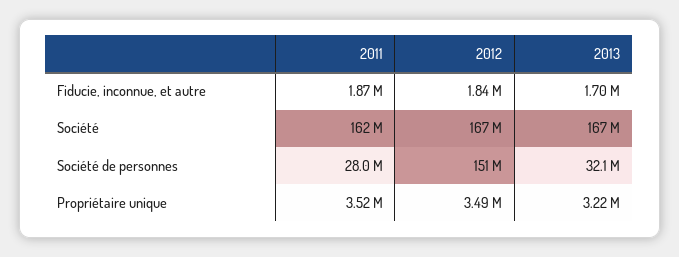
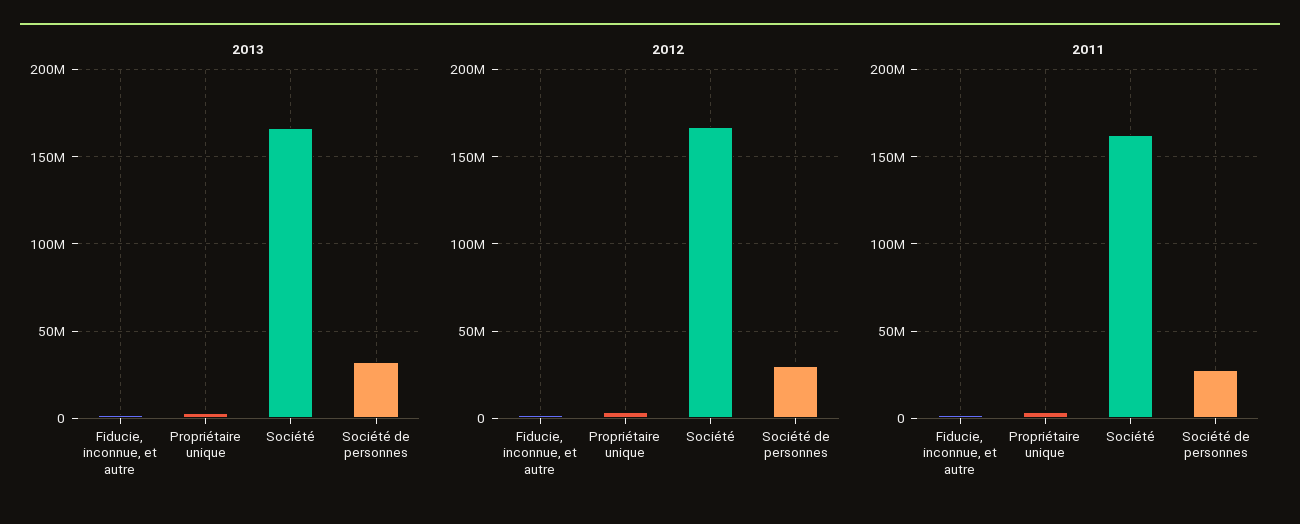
2012, Société de personnes: 151000000 -> 30000000

